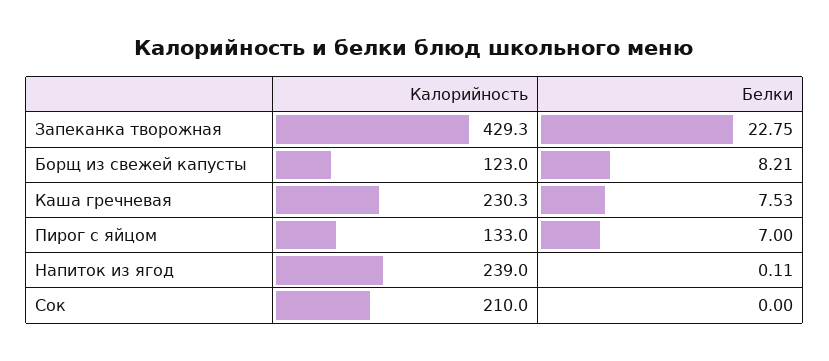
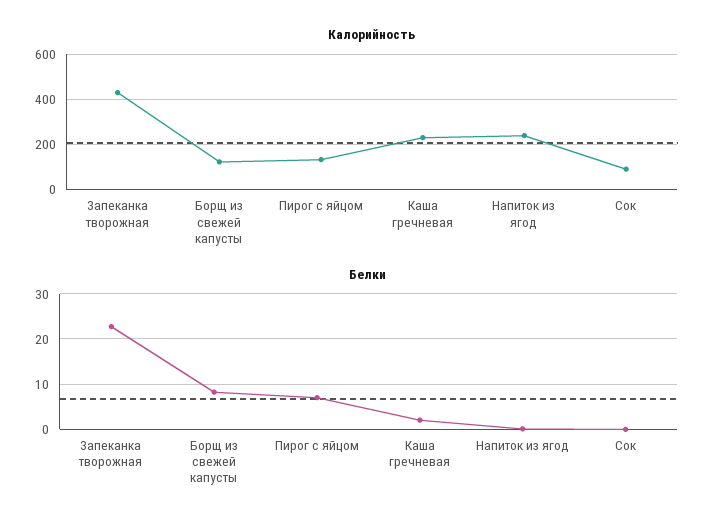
Белки, Каша гречневая: 7.53 -> 2
Калорийность, Сок: 210 -> 100

